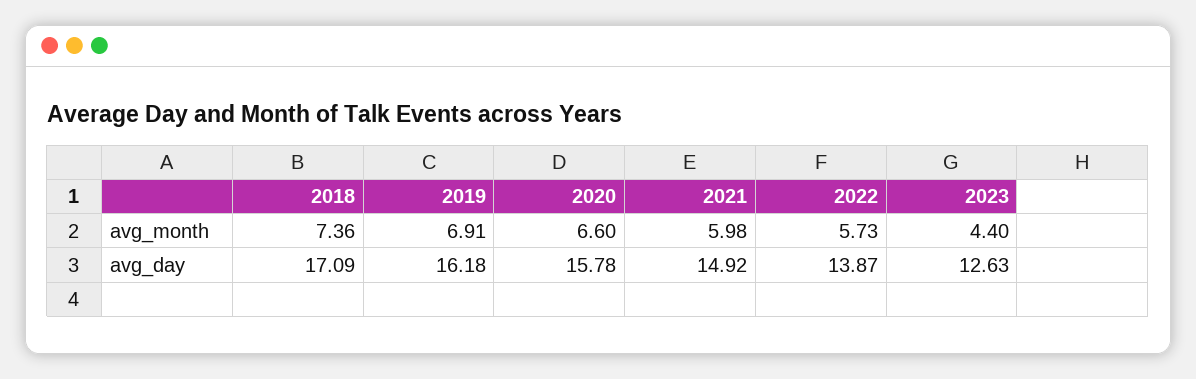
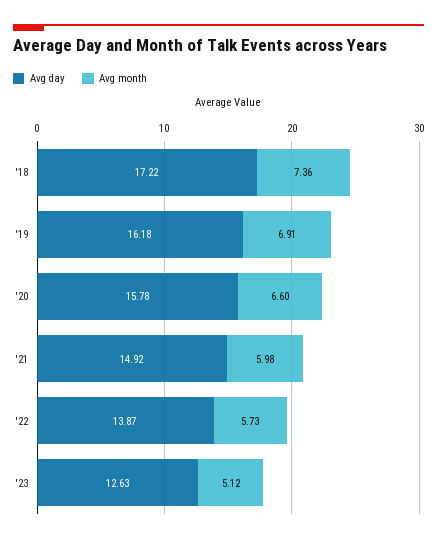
avg_month, 2023: 4.4 -> 5.12
avg_day, 2018: 17.09 -> 17.22

